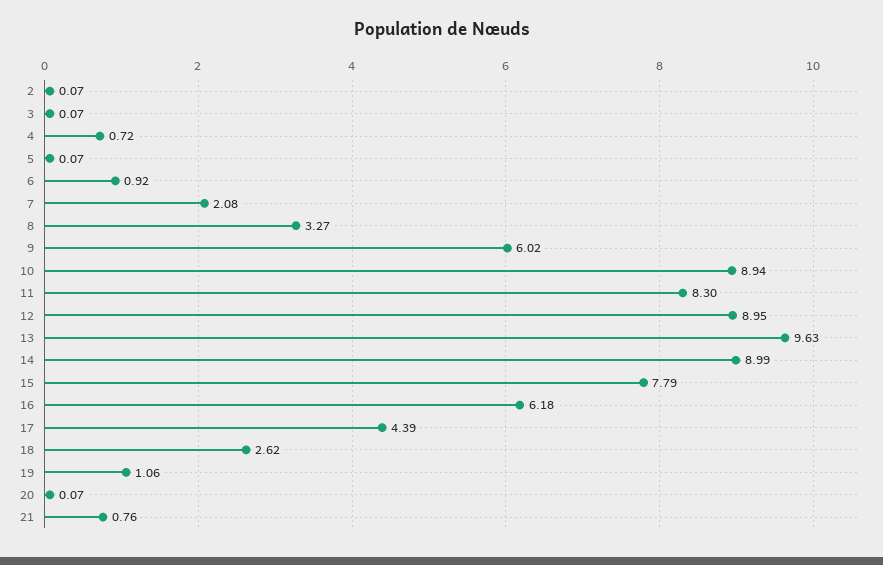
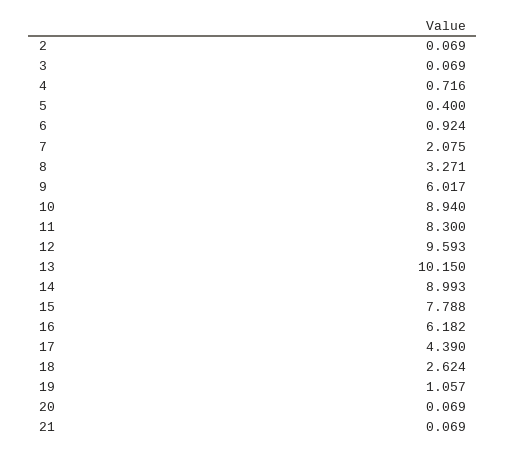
5: 0.07 -> 0.4
12: 8.95 -> 9.593
13: 9.63 -> 10.15
21: 0.76 -> 0.069

